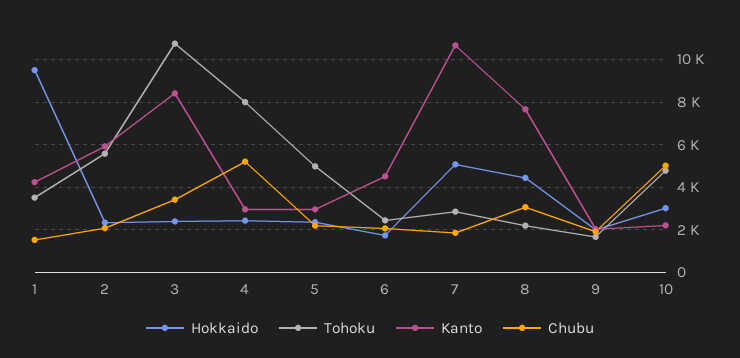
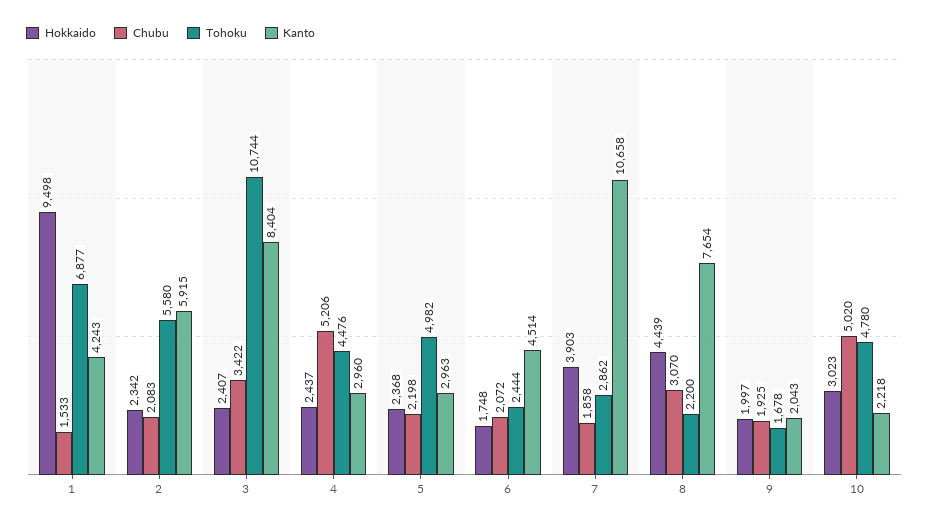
Tohoku, 1: 3500 -> 6877
Tohoku, 4: 8000 -> 4476
Hokkaido, 7: 5000 -> 3903

